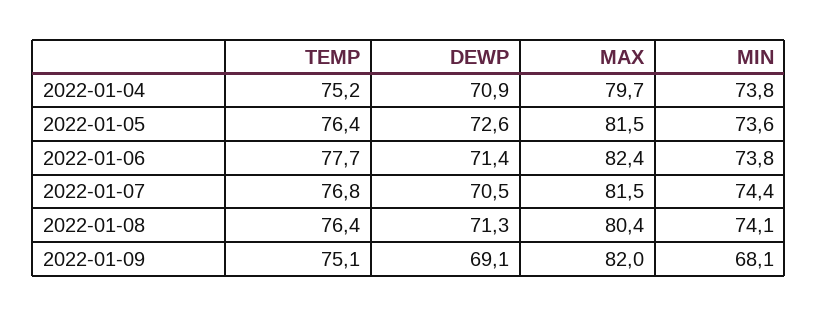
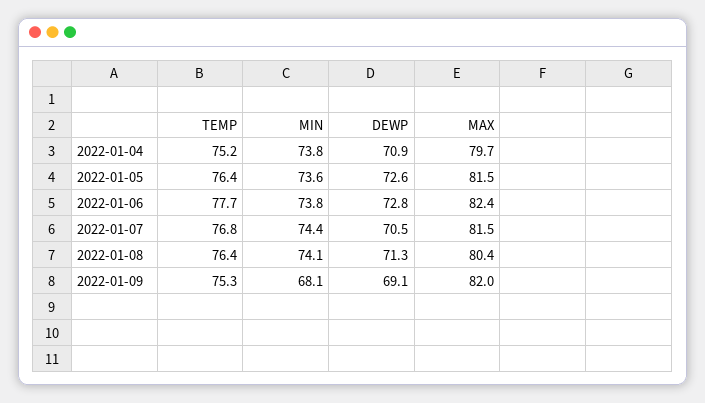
DEWP, 2022-01-06: 71.4 -> 72.8
TEMP, 2022-01-09: 75.1 -> 75.3

